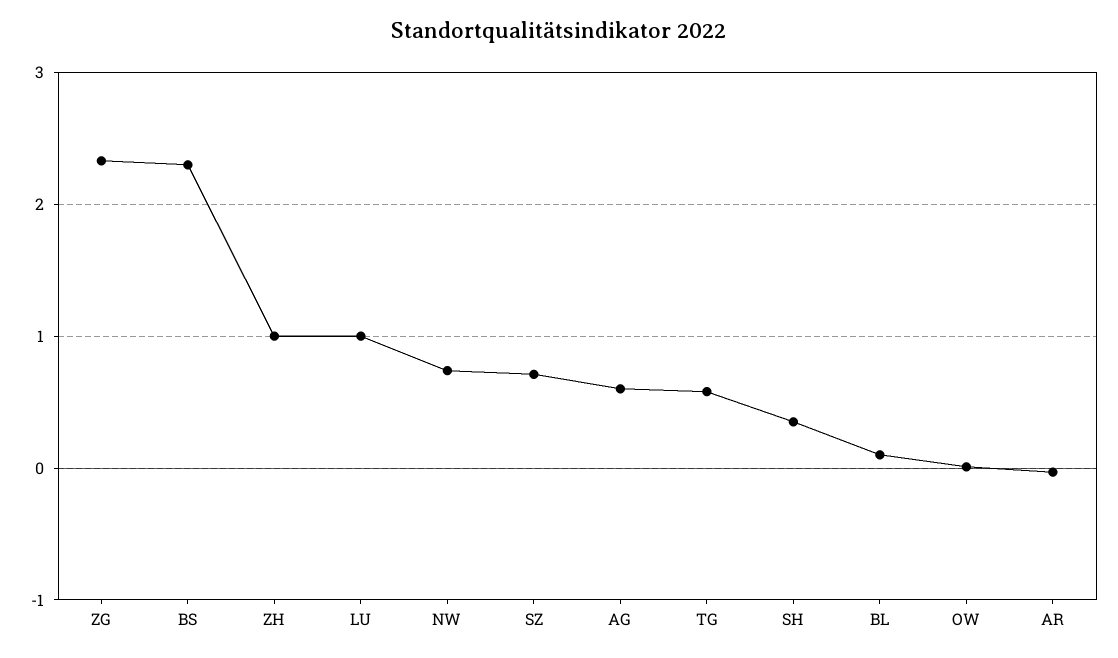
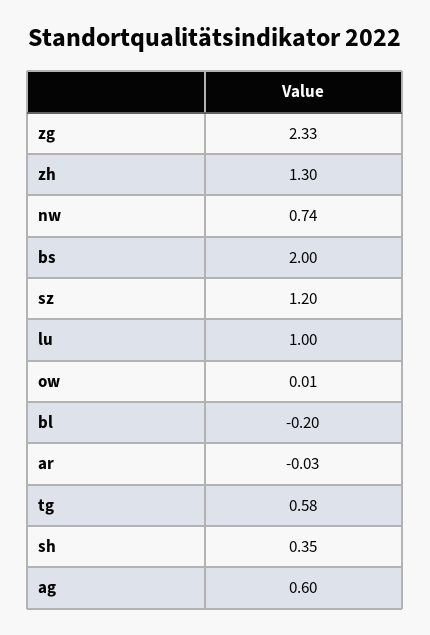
BS: 2.3 -> 2
ZH: 1 -> 1.3
SZ: 0.7 -> 1.2
BL: 0.1 -> -0.2

